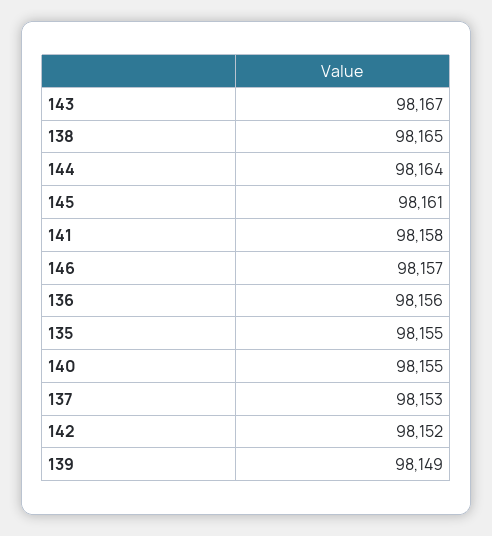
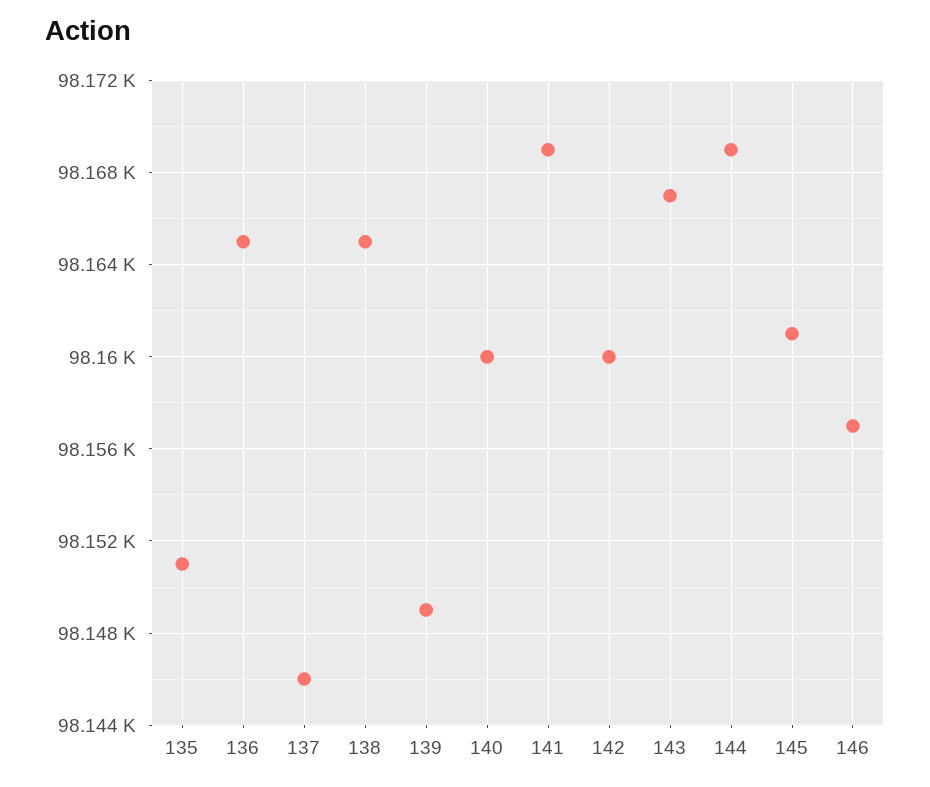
144: 98164 -> 98169
141: 98158 -> 98169
136: 98156 -> 98165
135: 98155 -> 98151
140: 98155 -> 98160
137: 98153 -> 98146
142: 98152 -> 98160

